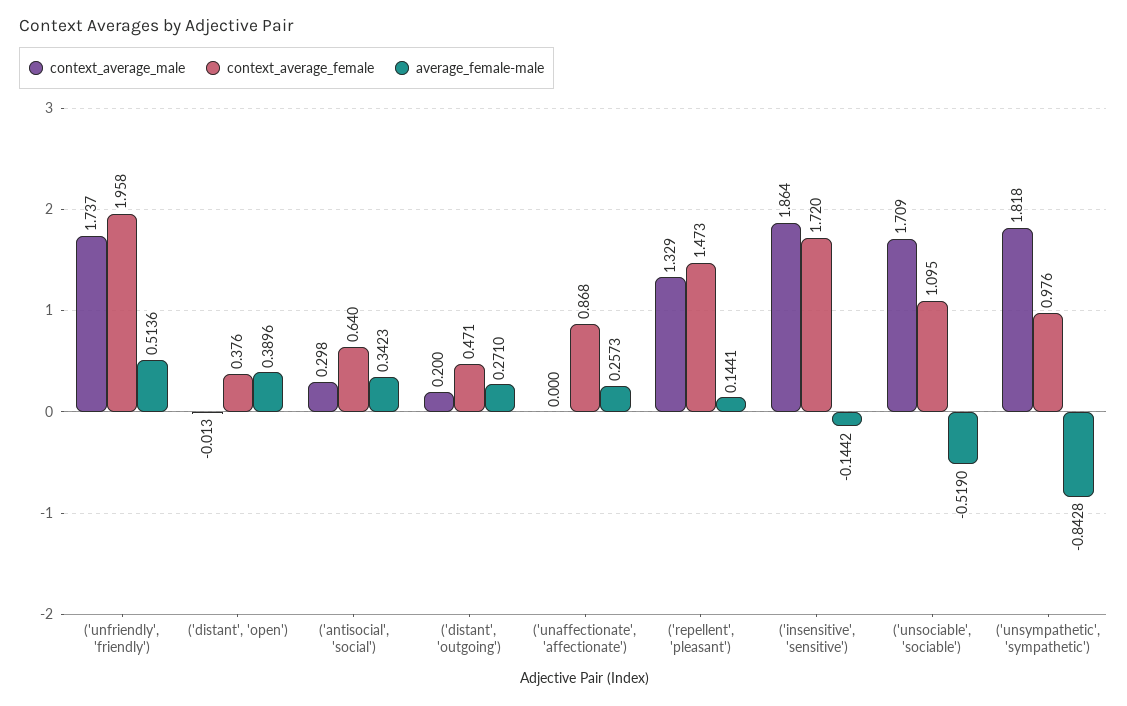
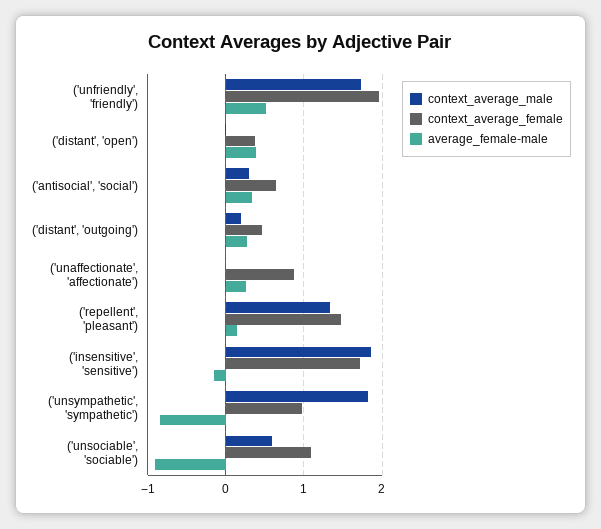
context_average_male, ('unsociable', 'sociable'): 1.709 -> 0.6
average_female-male, ('unsociable', 'sociable'): -0.519 -> -0.9

